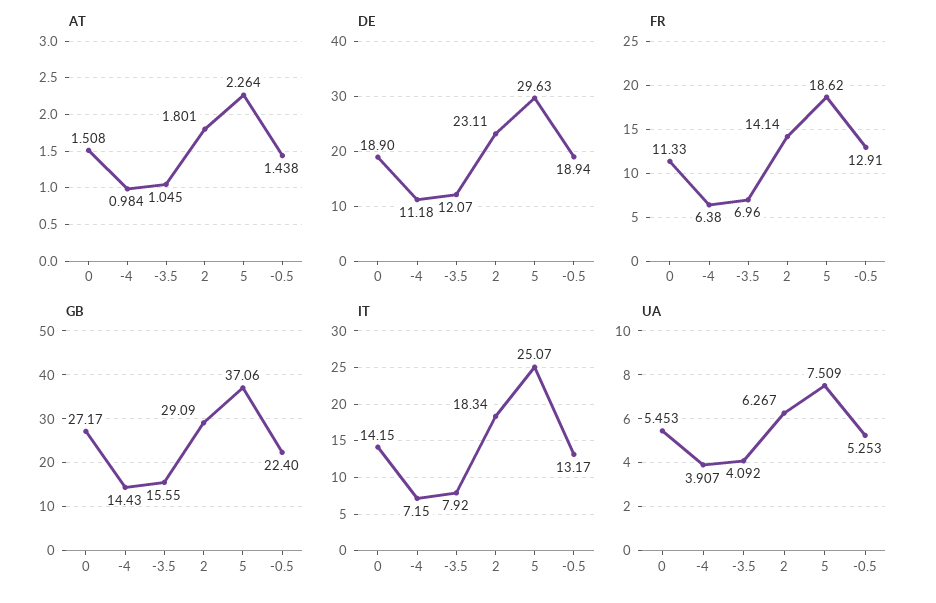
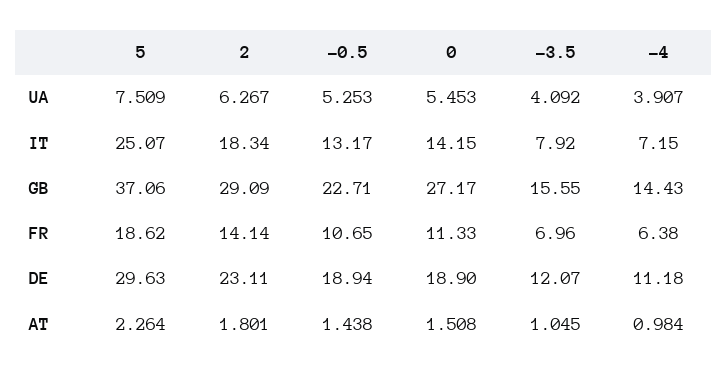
FR, -0.5: 12.91 -> 10.65
GB, -0.5: 22.4 -> 22.71

